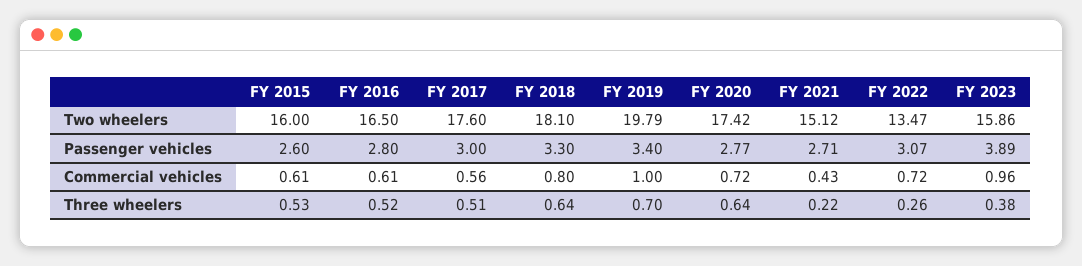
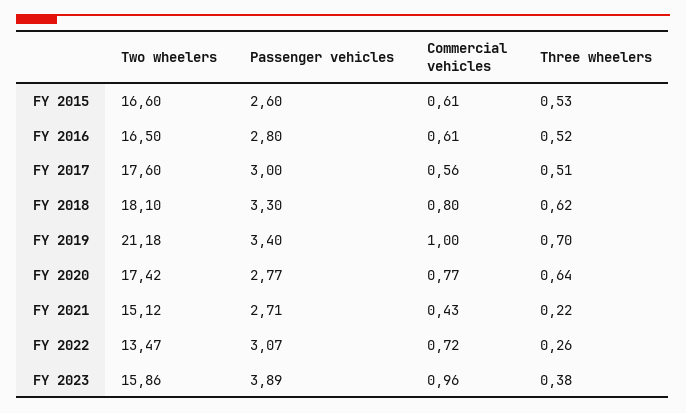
FY 2015, Two wheelers: 16 -> 16.6
FY 2019, Two wheelers: 19.79 -> 21.18
FY 2020, Commercial vehicles: 0.72 -> 0.77
FY 2018, Three wheelers: 0.64 -> 0.62

